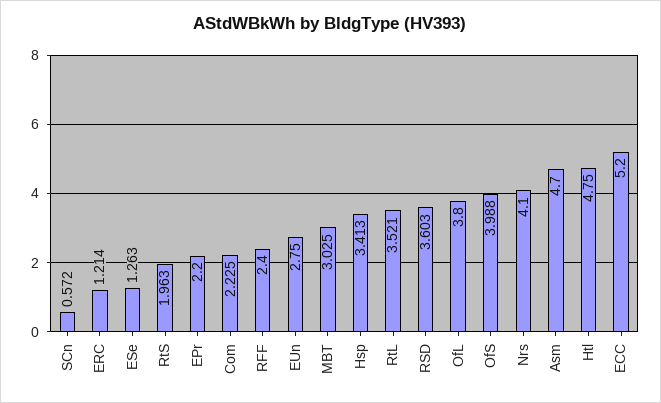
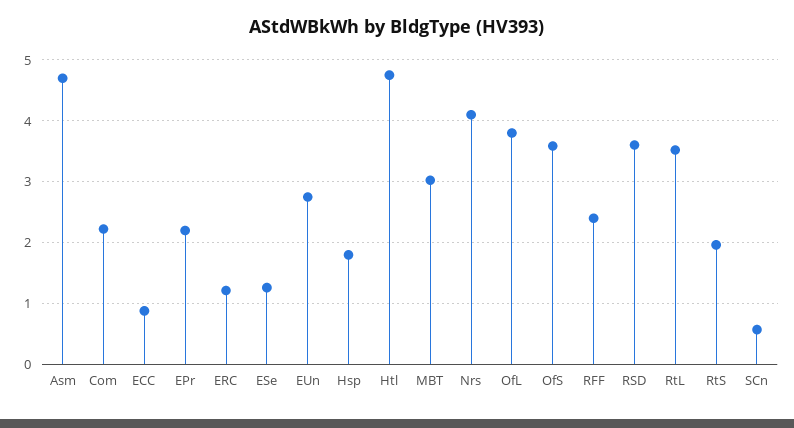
Hsp: 3.413 -> 1.8
OfS: 3.988 -> 3.6
ECC: 5.2 -> 0.9

